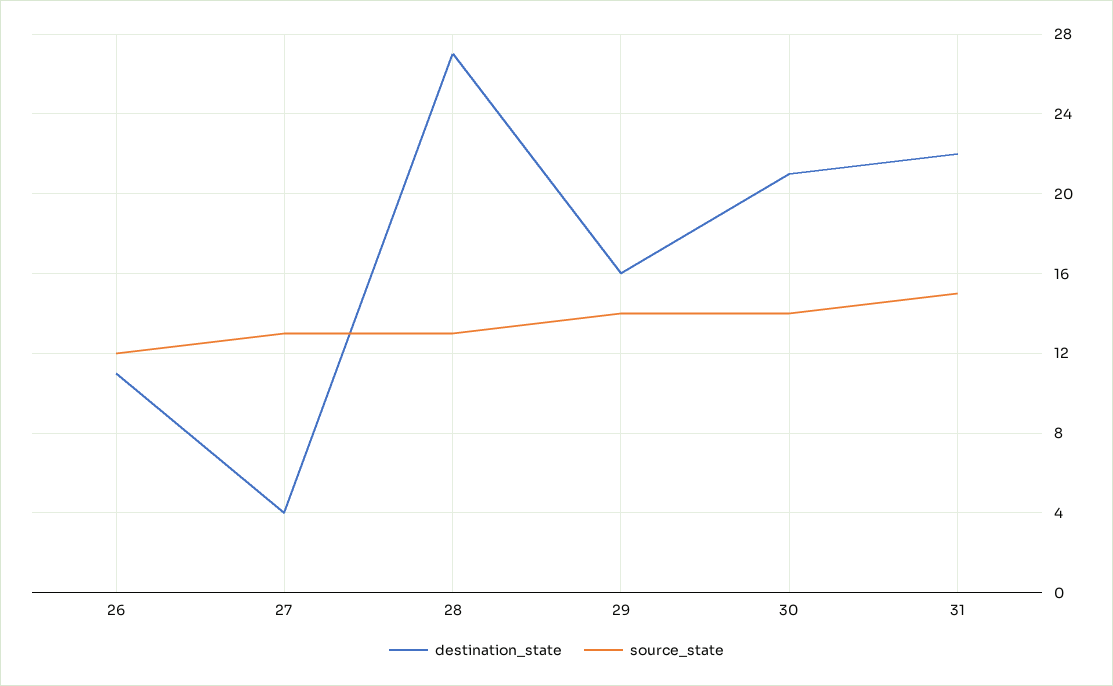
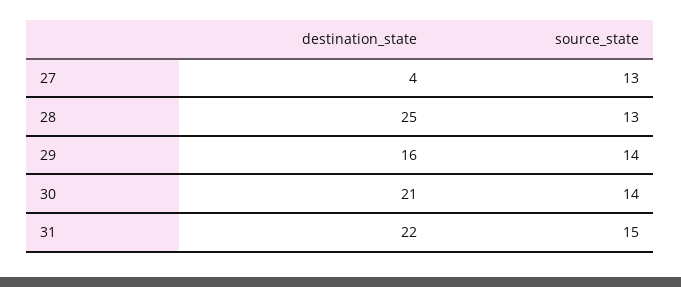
destination_state, 26: 11 -> none
source_state, 26: 12 -> none
destination_state, 28: 27 -> 25

